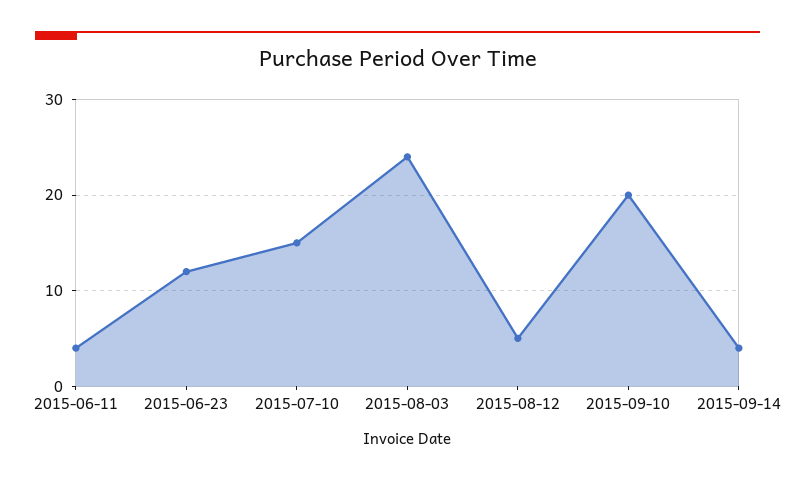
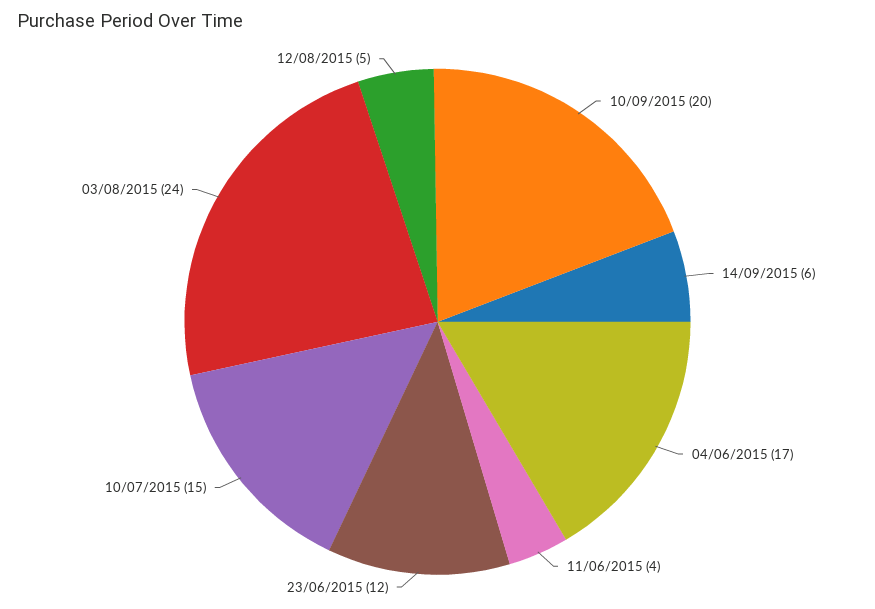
2015-09-14: 4 -> 6
04/06/2015: none -> 17

